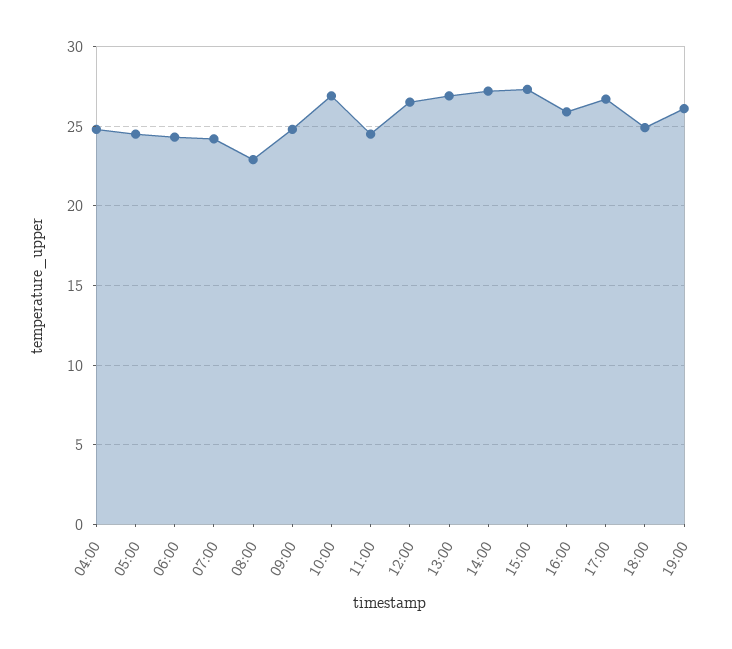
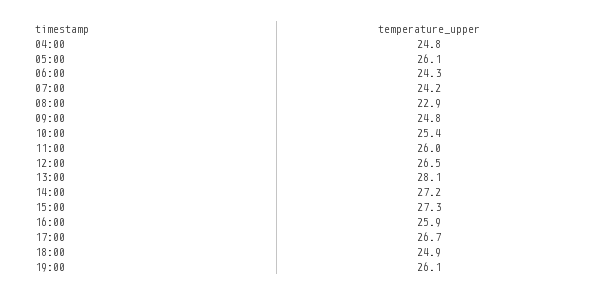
05:00: 24.5 -> 26.1
10:00: 27 -> 25.4
11:00: 24.5 -> 26
13:00: 27 -> 28.1

